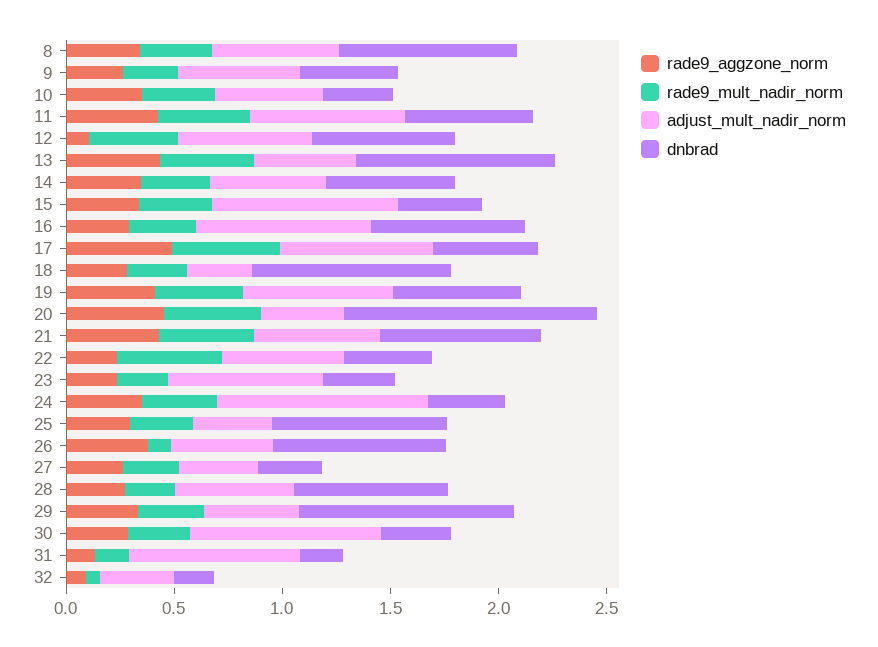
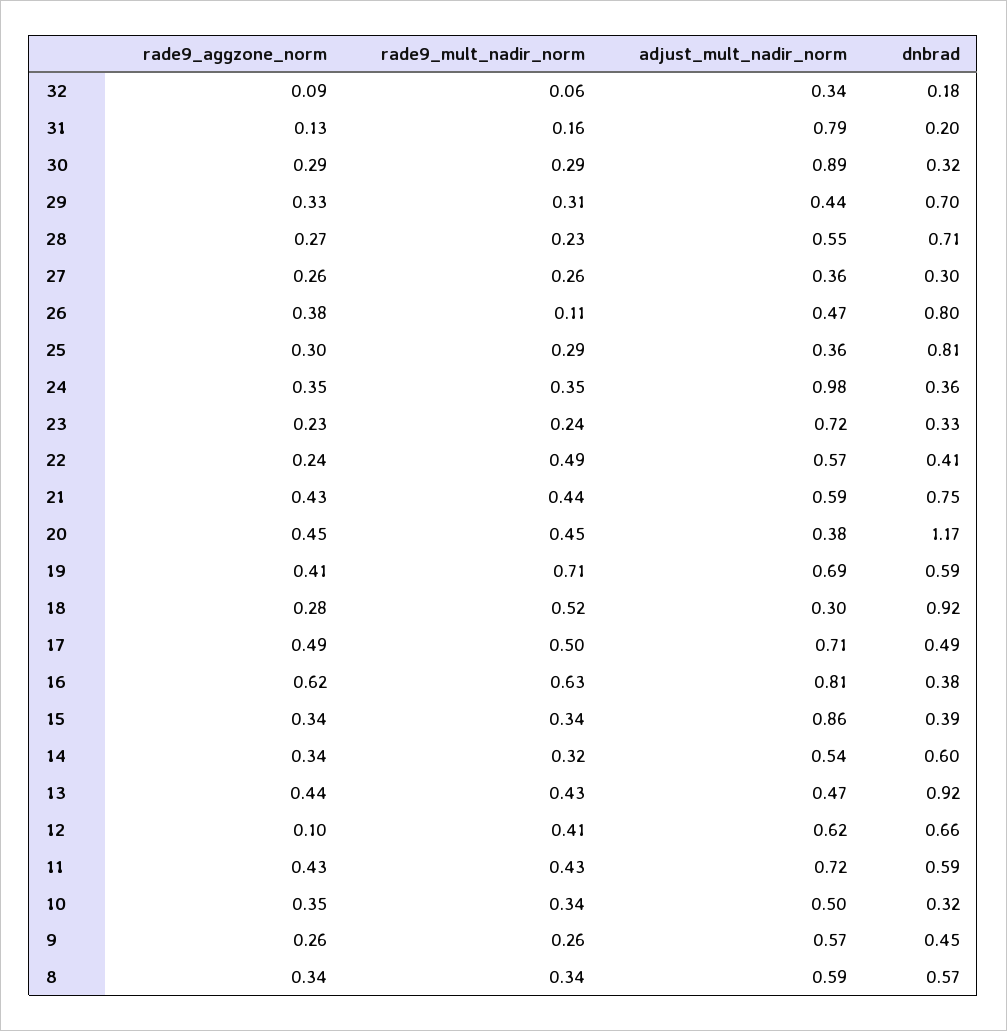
dnbrad, 8: 0.8 -> 0.57
rade9_aggzone_norm, 16: 0.3 -> 0.62
rade9_mult_nadir_norm, 16: 0.3 -> 0.63
dnbrad, 16: 0.7 -> 0.38
rade9_mult_nadir_norm, 18: 0.3 -> 0.52
rade9_mult_nadir_norm, 19: 0.4 -> 0.71
dnbrad, 29: 1 -> 0.7

